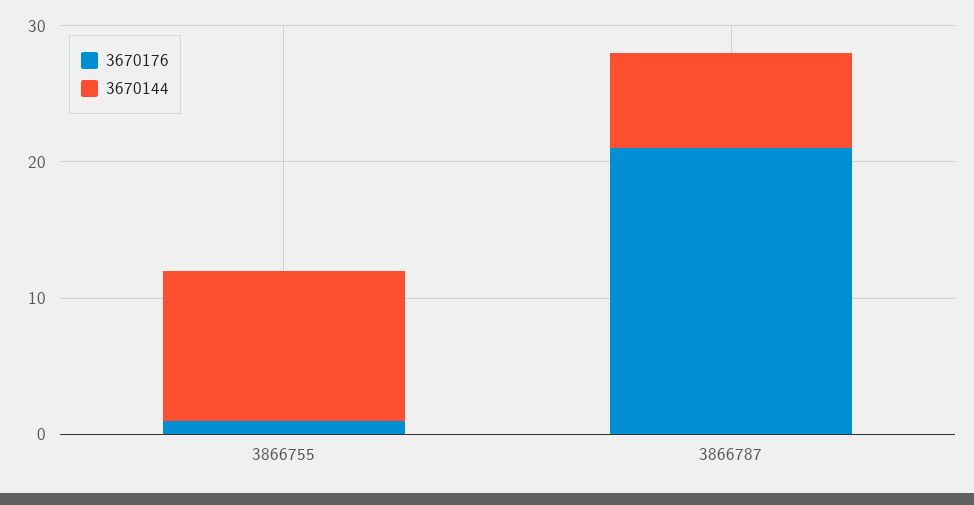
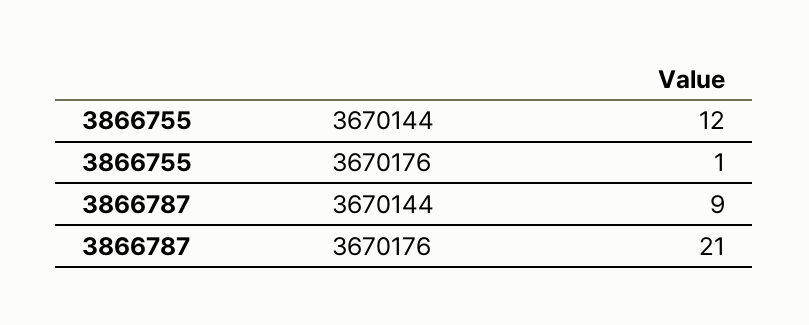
3670144, 3866755: 11 -> 12
3670144, 3866787: 7 -> 9

